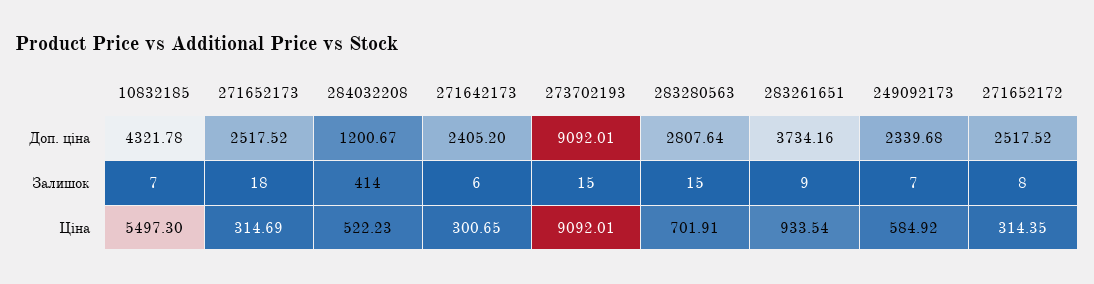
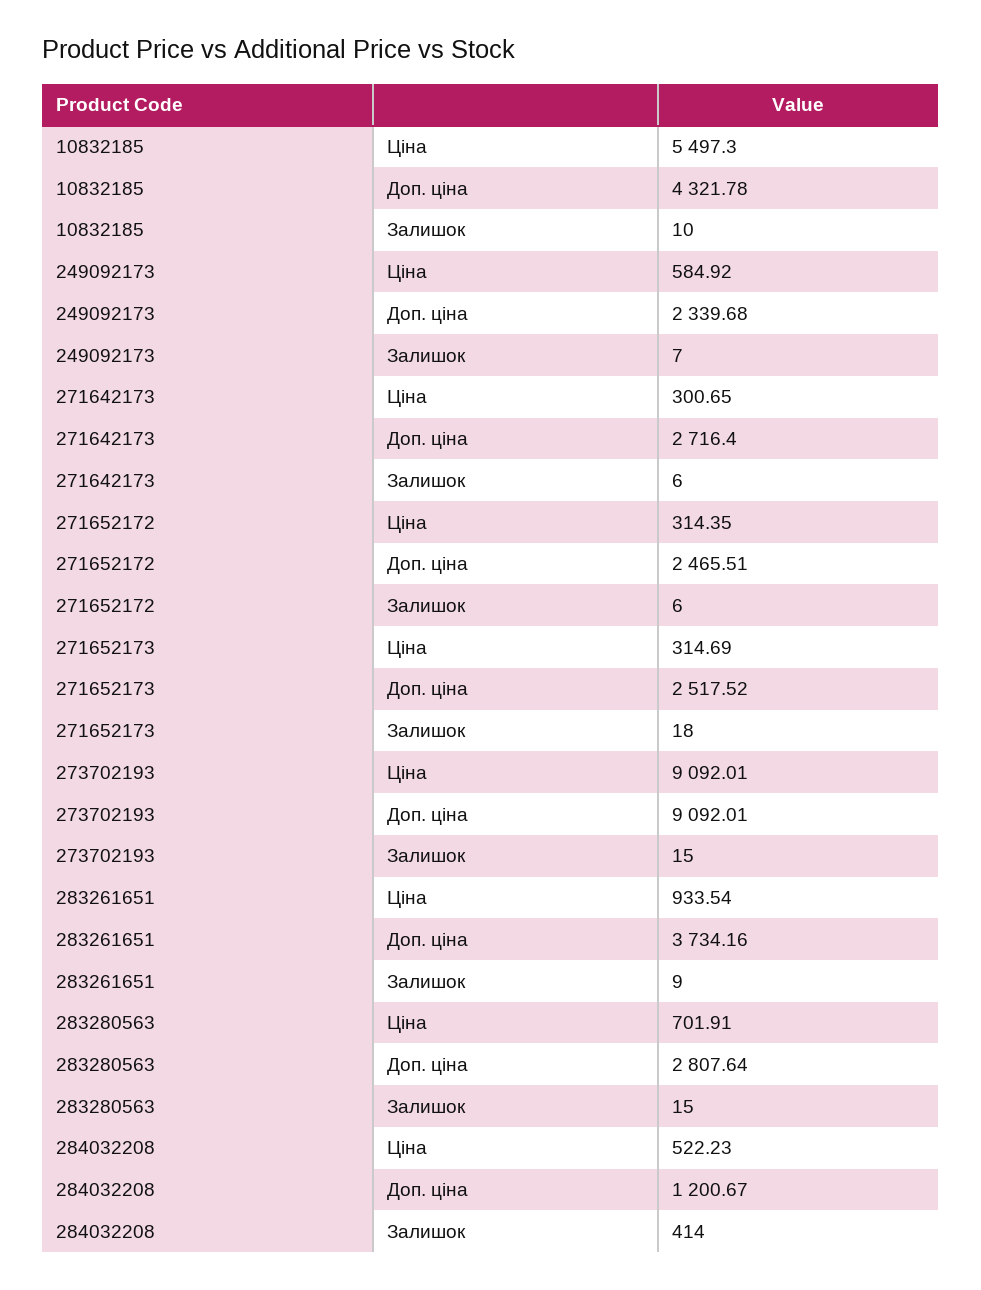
271642173, Доп. ціна: 2405.2 -> 2716.4
271652172, Доп. ціна: 2517.52 -> 2465.51
10832185, Залишок: 7 -> 10
271652172, Залишок: 8 -> 6

